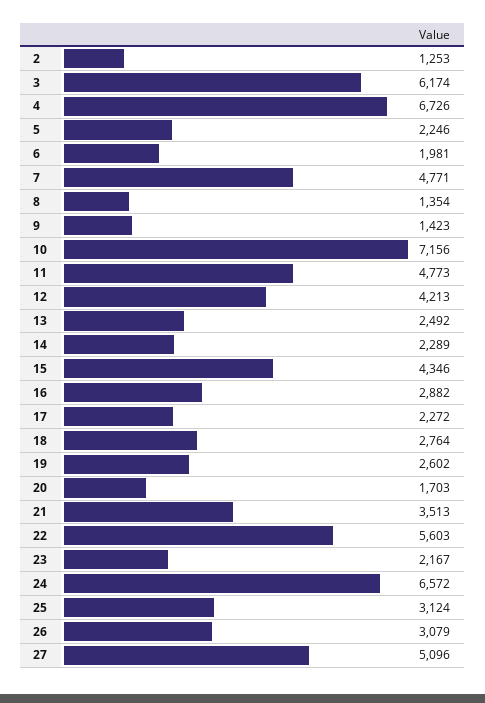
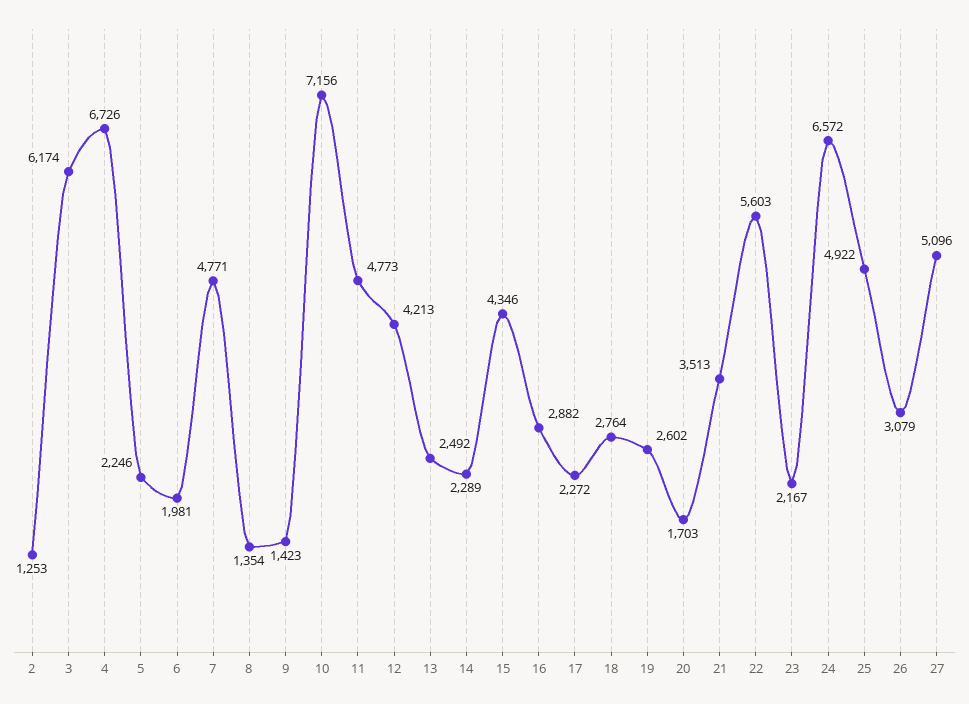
25: 3124 -> 4922

